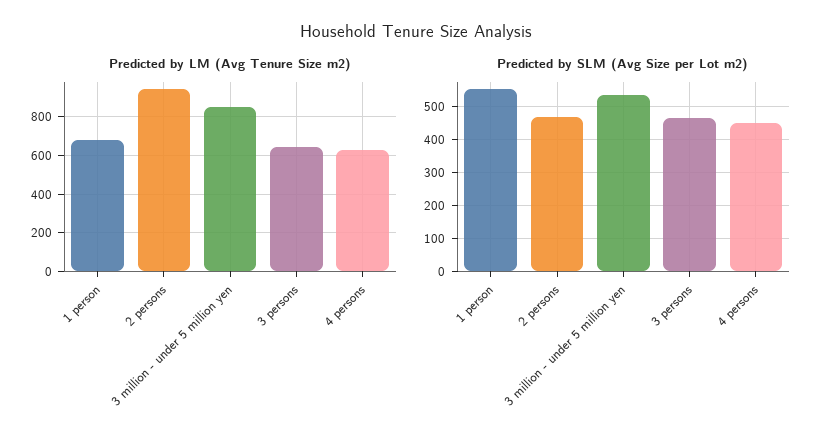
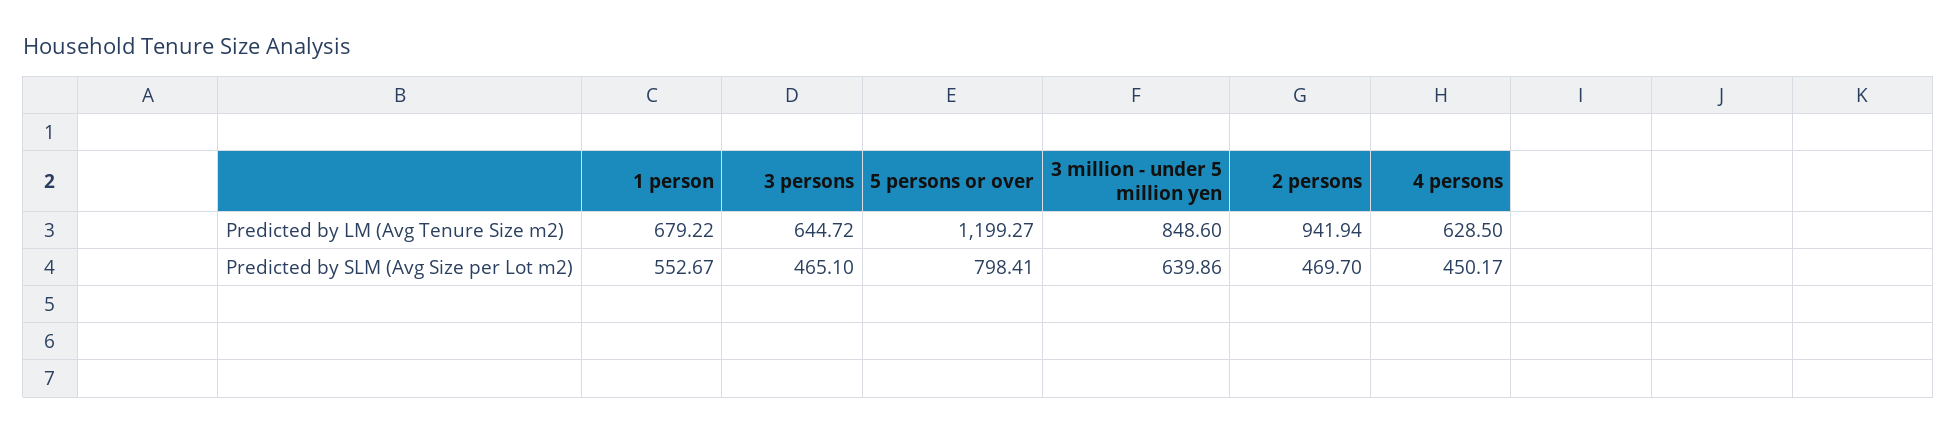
Predicted by SLM (Avg Size per Lot m2), 3 million - under 5 million yen: 540 -> 639.86
Predicted by LM (Avg Tenure Size m2), 5 persons or over: none -> 1199.27
Predicted by SLM (Avg Size per Lot m2), 5 persons or over: none -> 798.41

